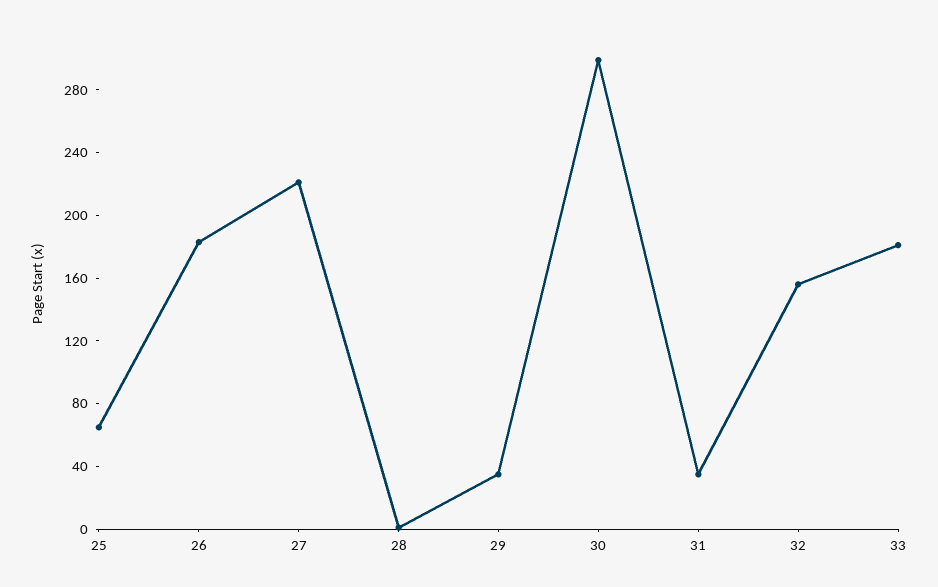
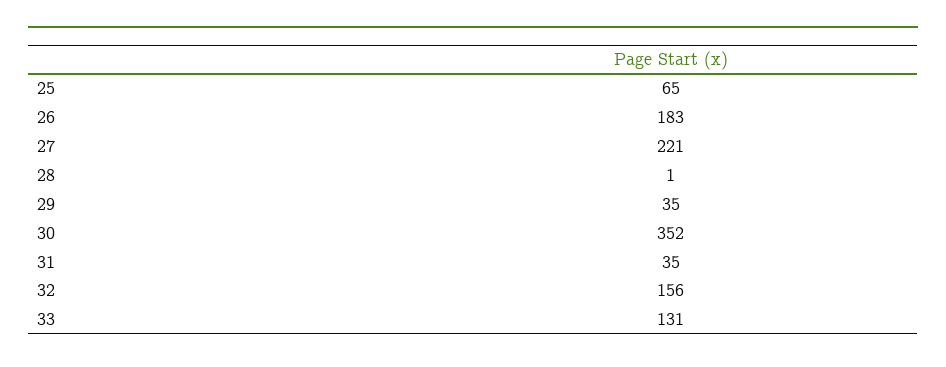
30: 300 -> 352
33: 180 -> 131

